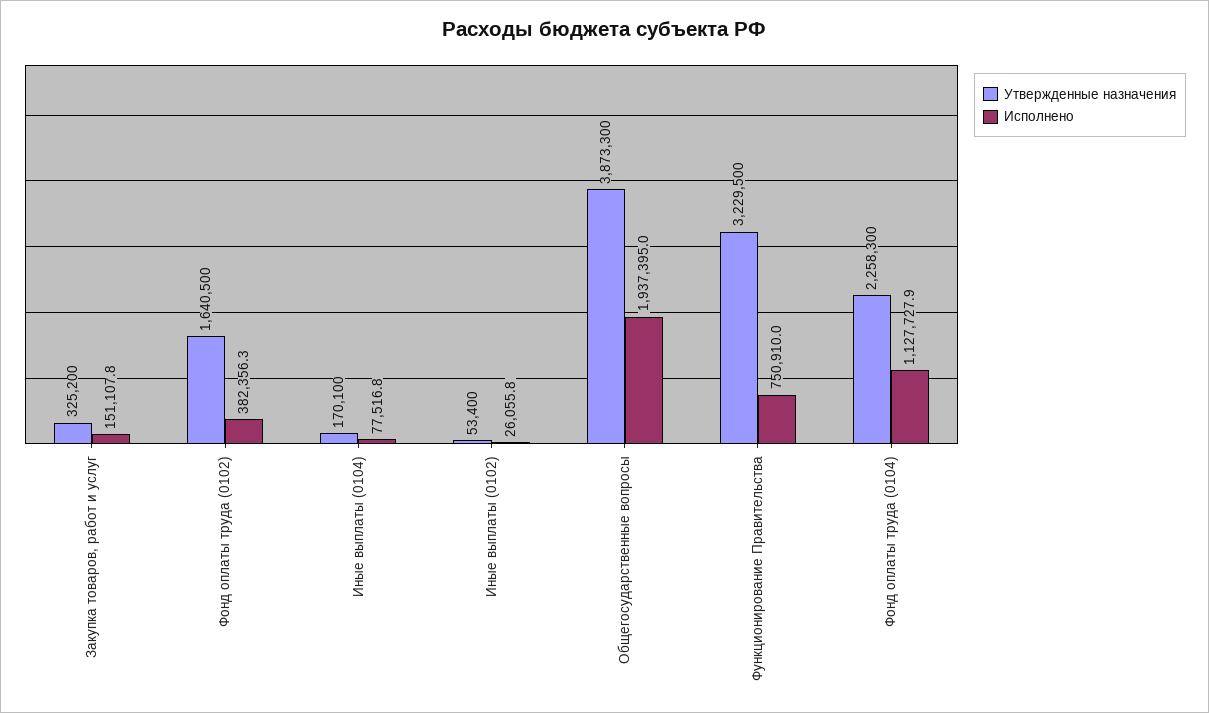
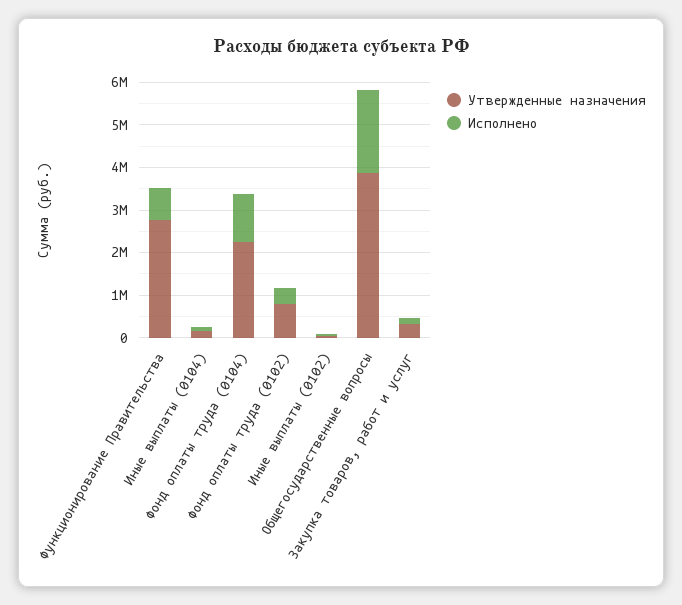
Утвержденные назначения, Фонд оплаты труда (0102): 1640500 -> 800000
Утвержденные назначения, Функционирование Правительства: 3229500 -> 2800000

